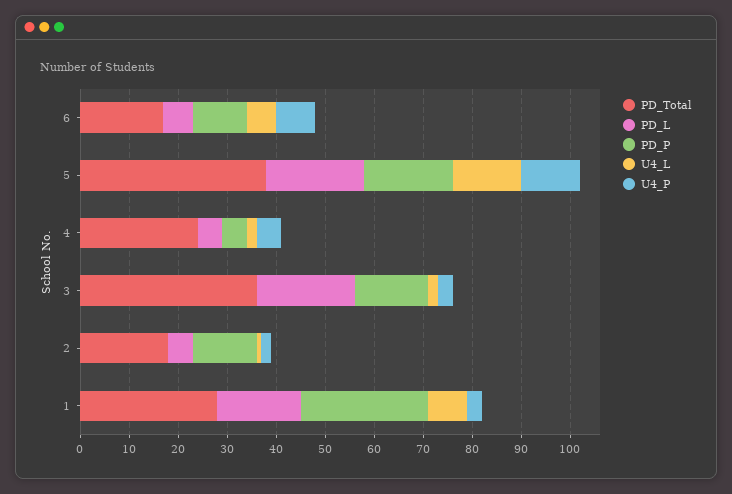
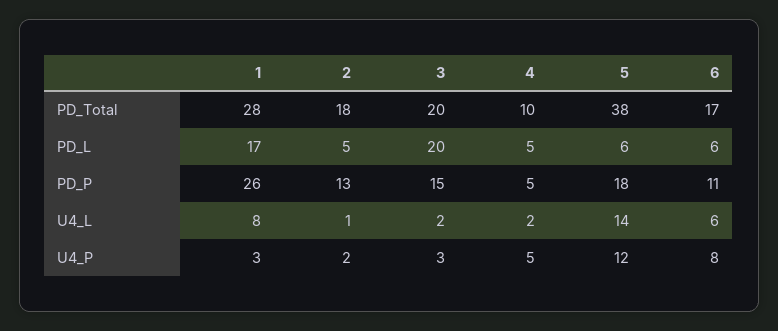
PD_L, 5: 20 -> 6
PD_Total, 4: 25 -> 10
PD_Total, 3: 35 -> 20

